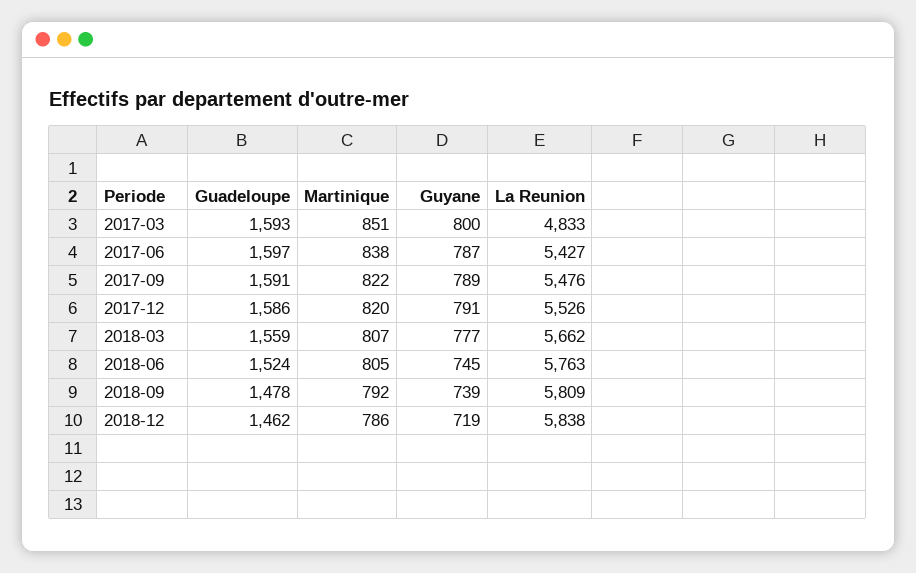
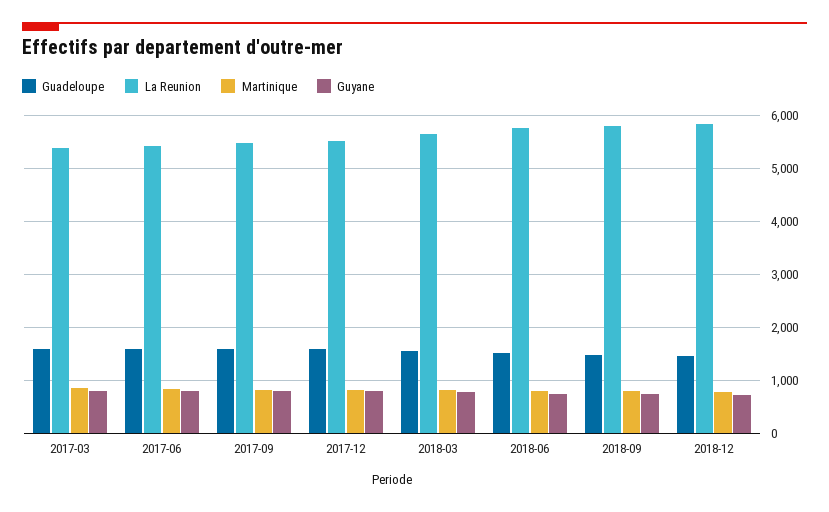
La Reunion, 2017-03: 4833 -> 5400

